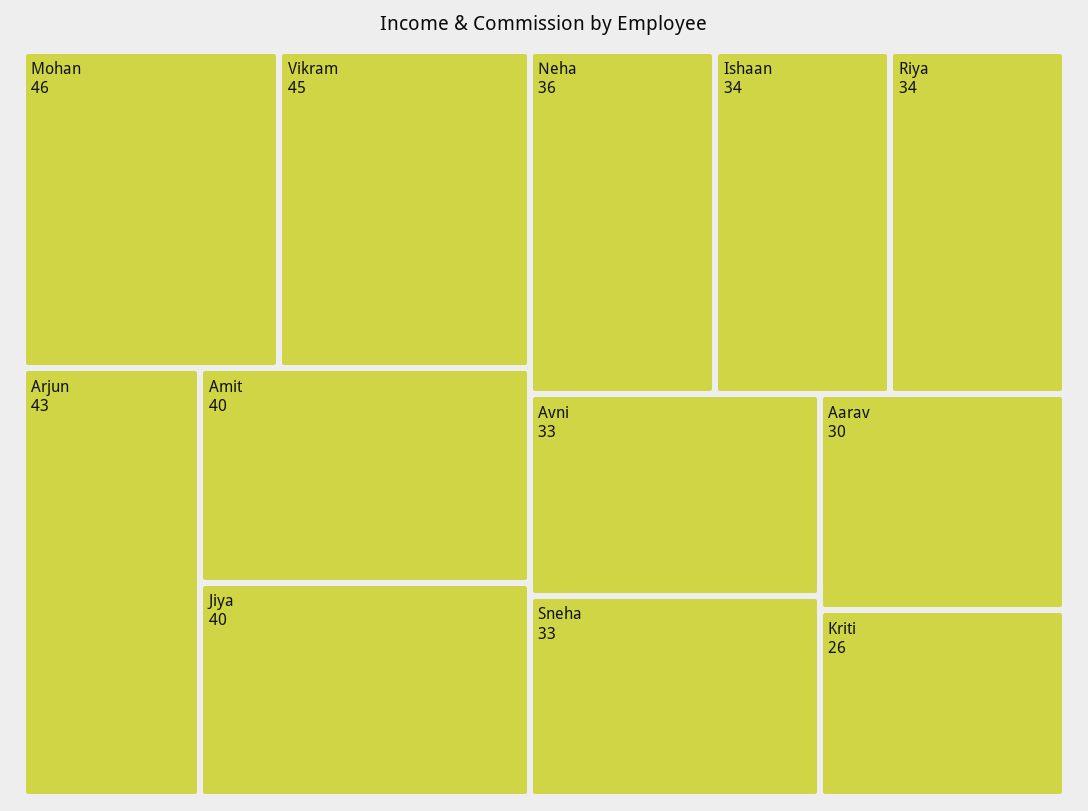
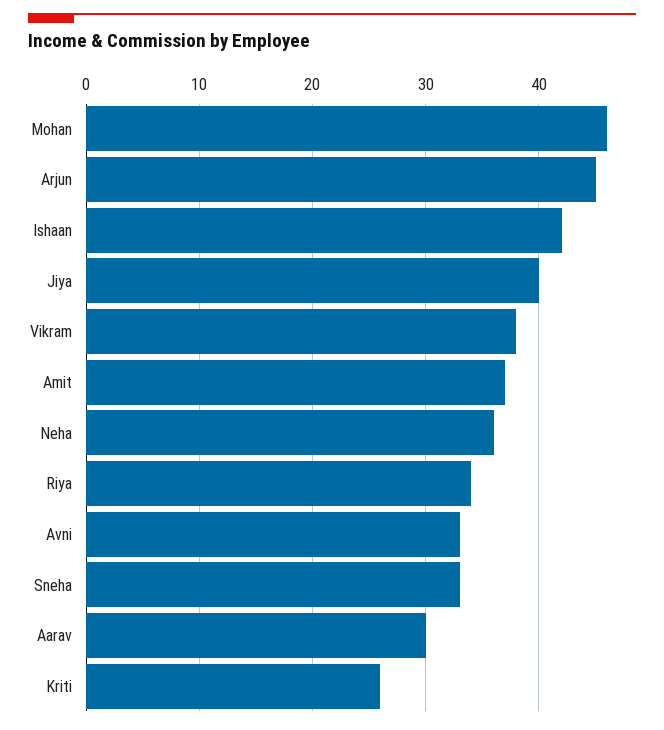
Vikram: 45 -> 38
Arjun: 43 -> 45
Amit: 40 -> 37
Ishaan: 34 -> 42

